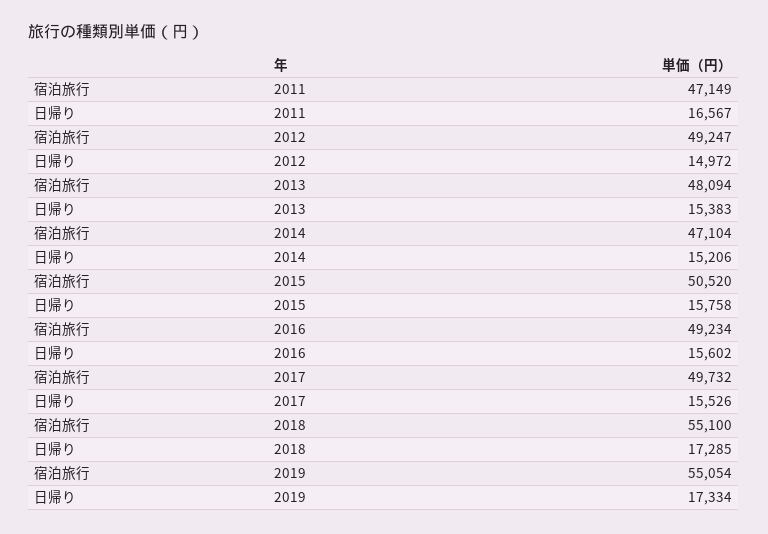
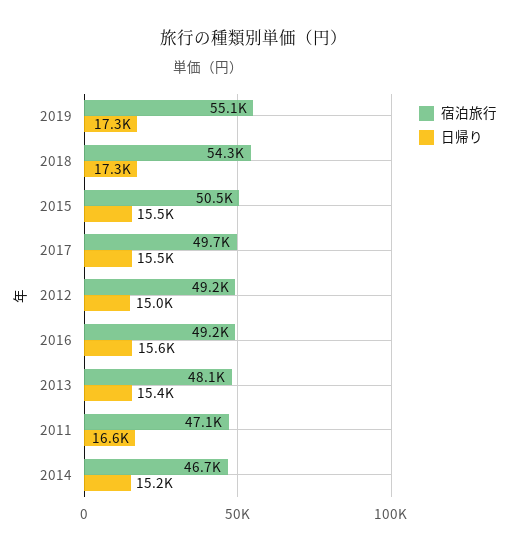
宿泊旅行, 2014: 47104 -> 46700
日帰り, 2015: 15758 -> 15500
宿泊旅行, 2018: 55100 -> 54300

